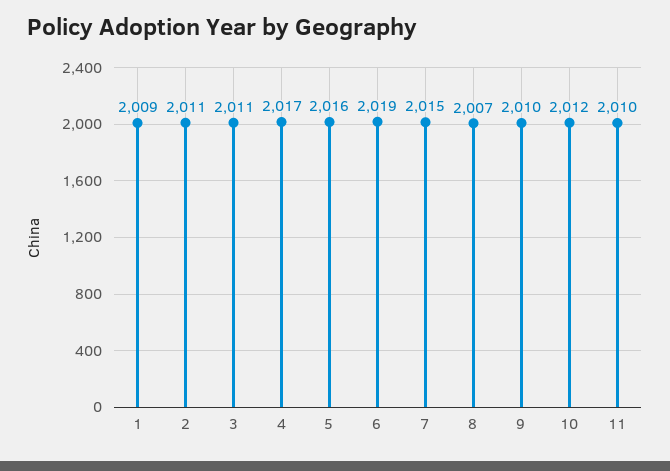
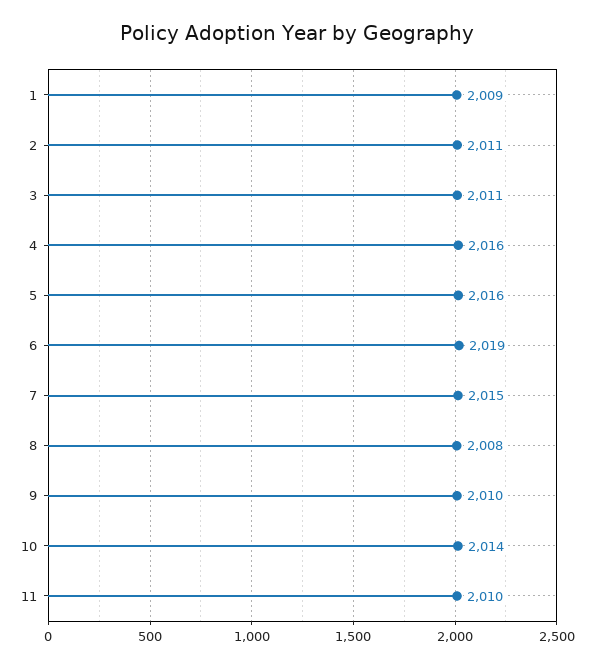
4: 2017 -> 2016
8: 2007 -> 2008
10: 2012 -> 2014

